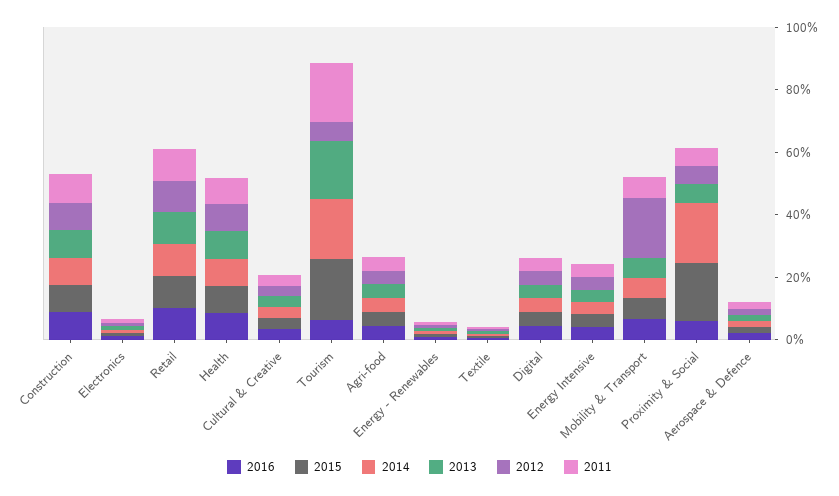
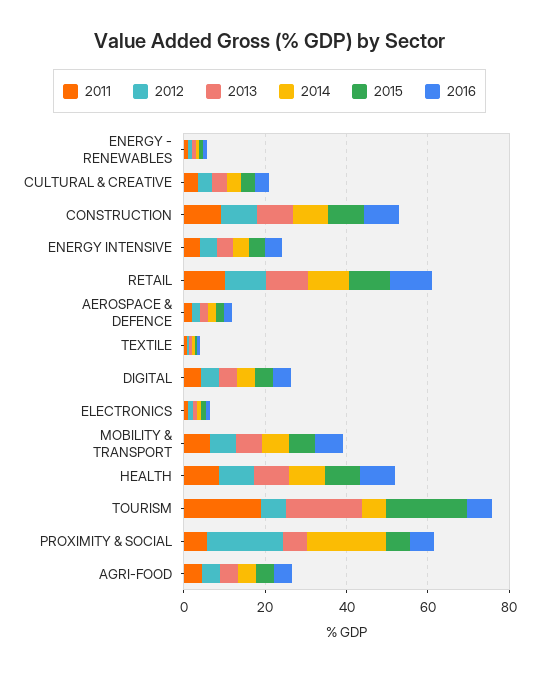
2014, Tourism: 20 -> 5
2012, Mobility & Transport: 20 -> 5
2015, Proximity & Social: 20 -> 5
2012, Proximity & Social: 5 -> 20

